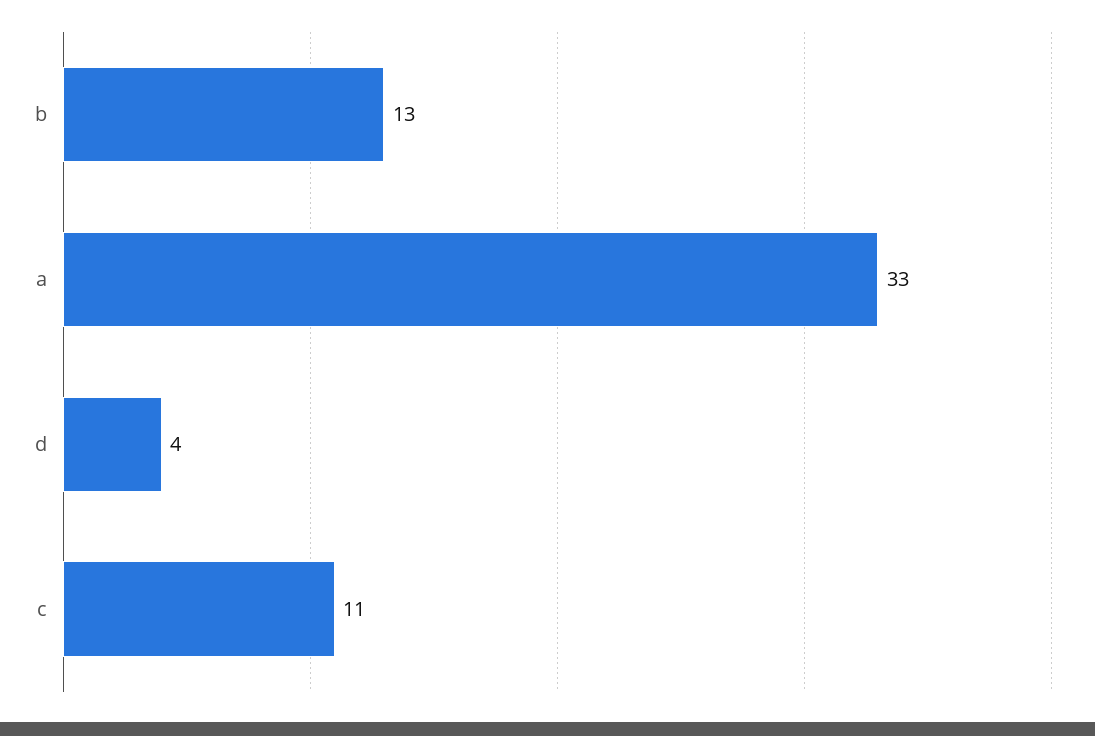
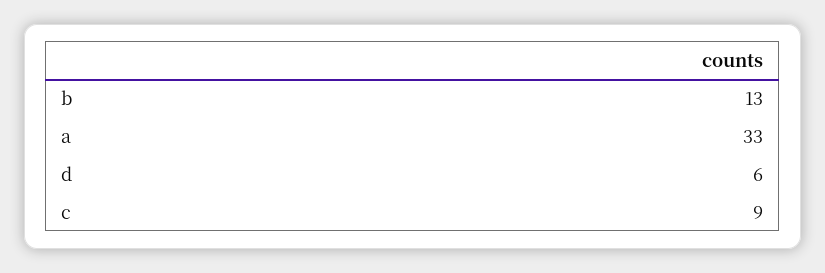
d: 4 -> 6
c: 11 -> 9

